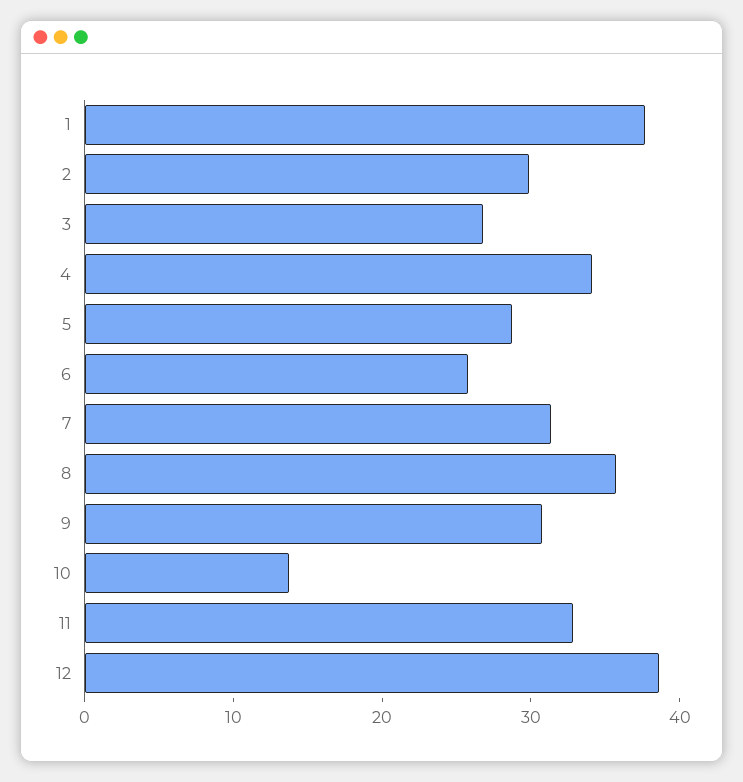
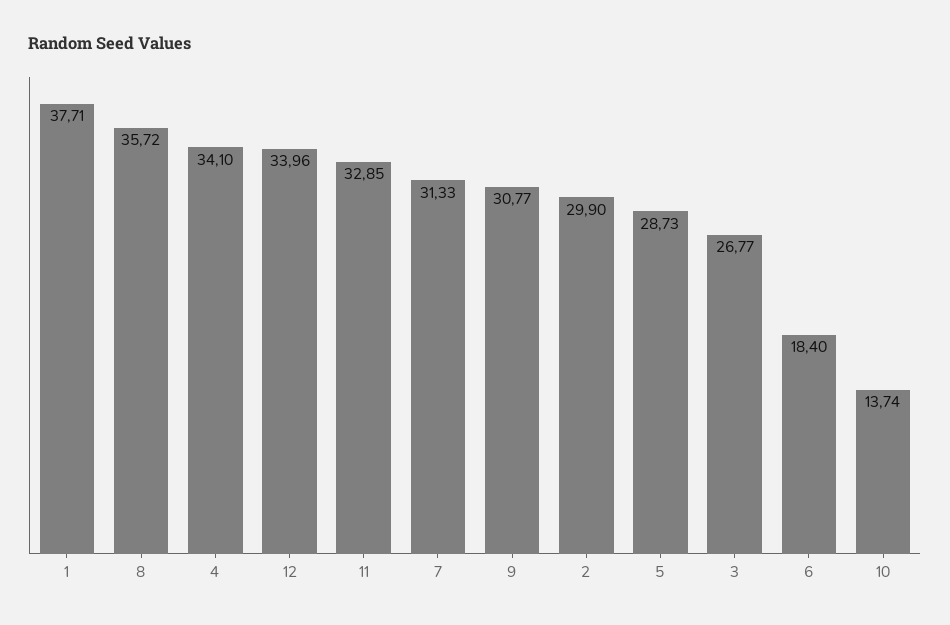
6: 26 -> 18.4
12: 38 -> 33.96

